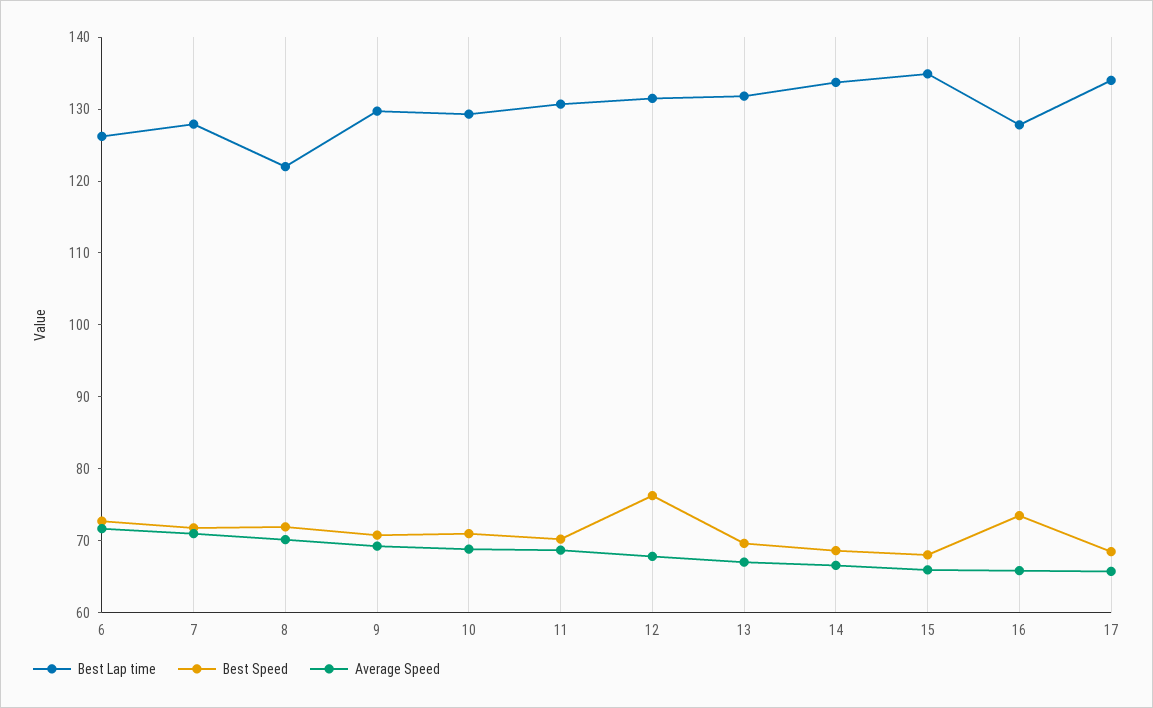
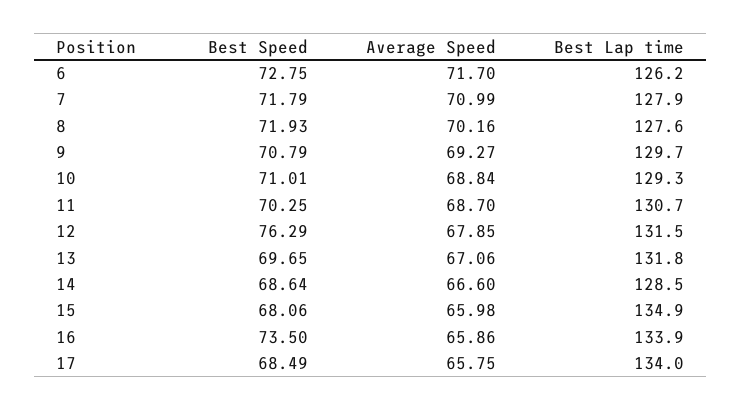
Best Lap time, 8: 122 -> 127.6
Best Lap time, 14: 134 -> 128.5
Best Lap time, 16: 128 -> 133.9

